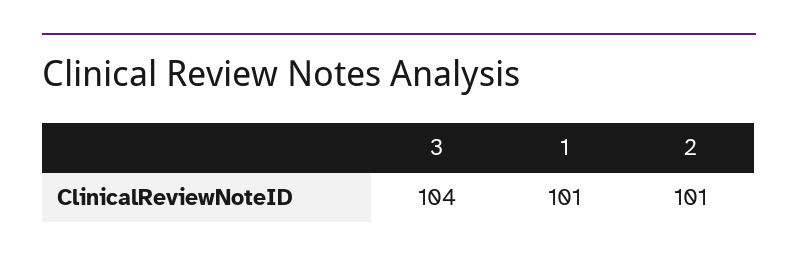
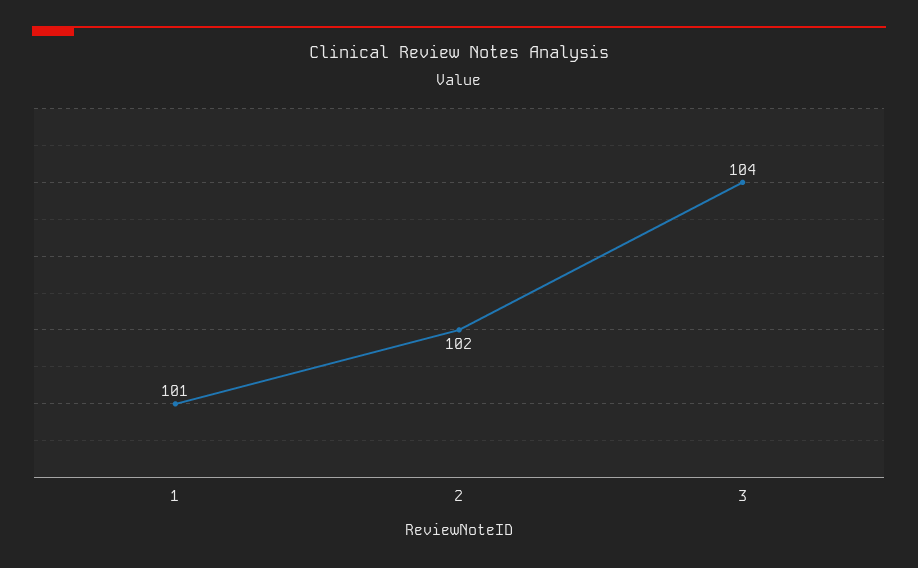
2: 101 -> 102

